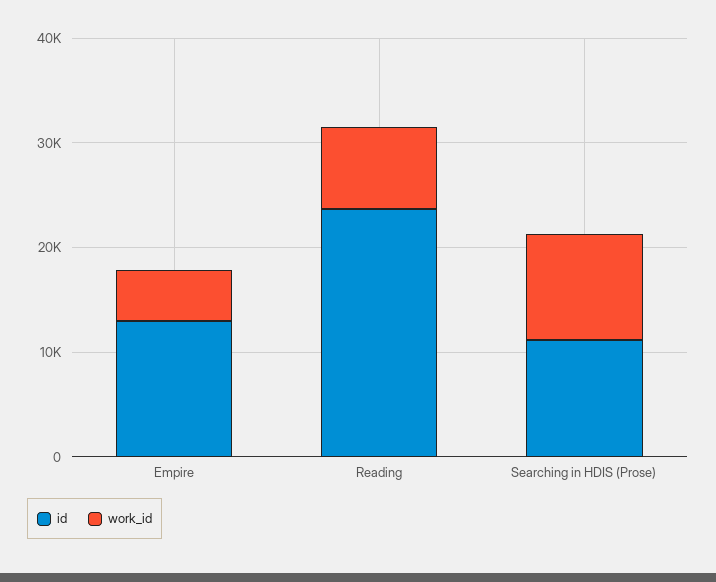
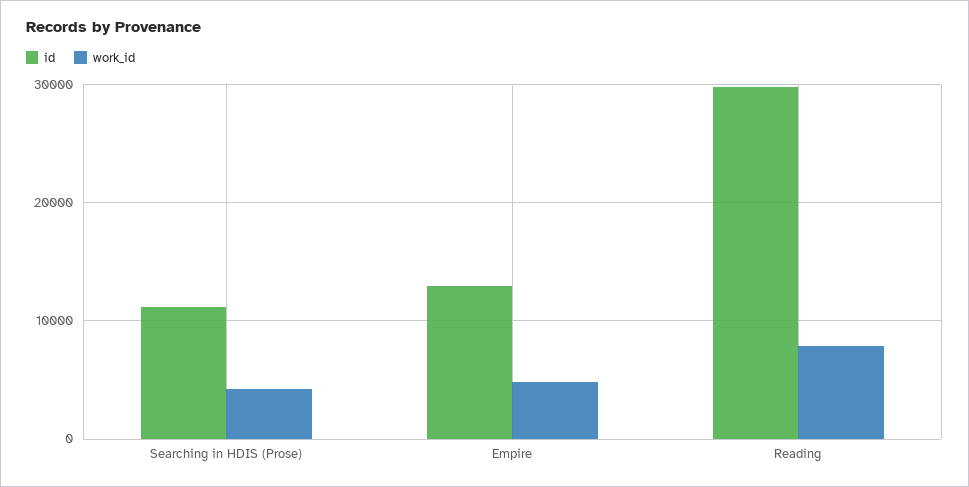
id, Reading: 24000 -> 30000
work_id, Searching in HDIS (Prose): 10000 -> 4000

